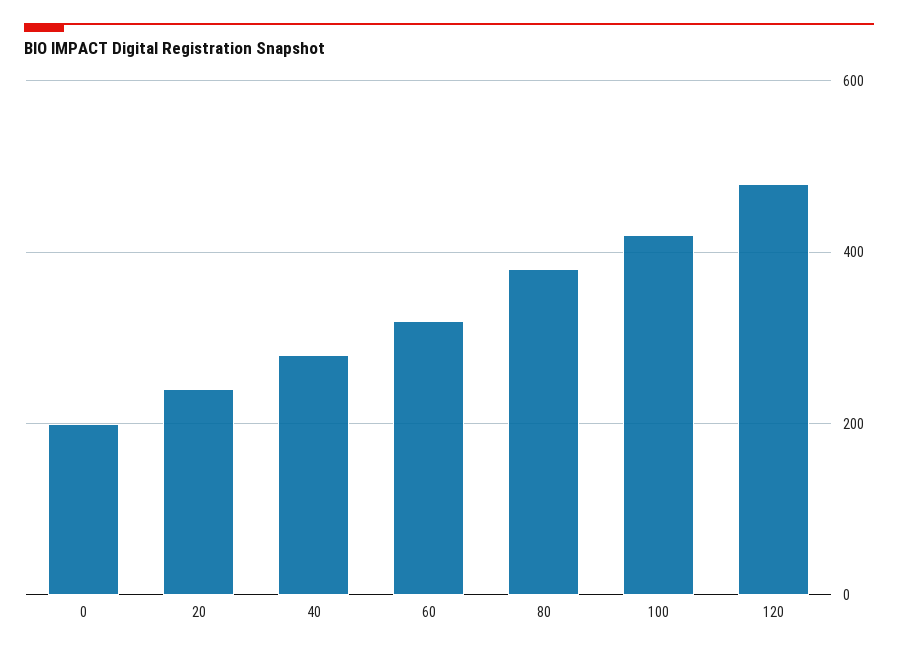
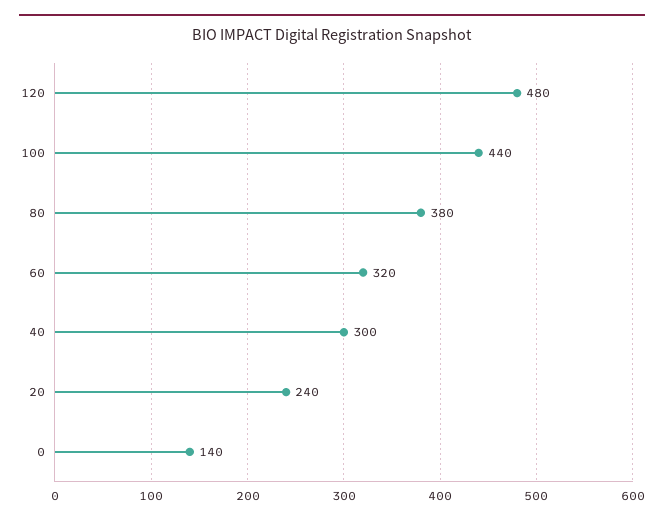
0: 200 -> 140
40: 280 -> 300
100: 420 -> 440

